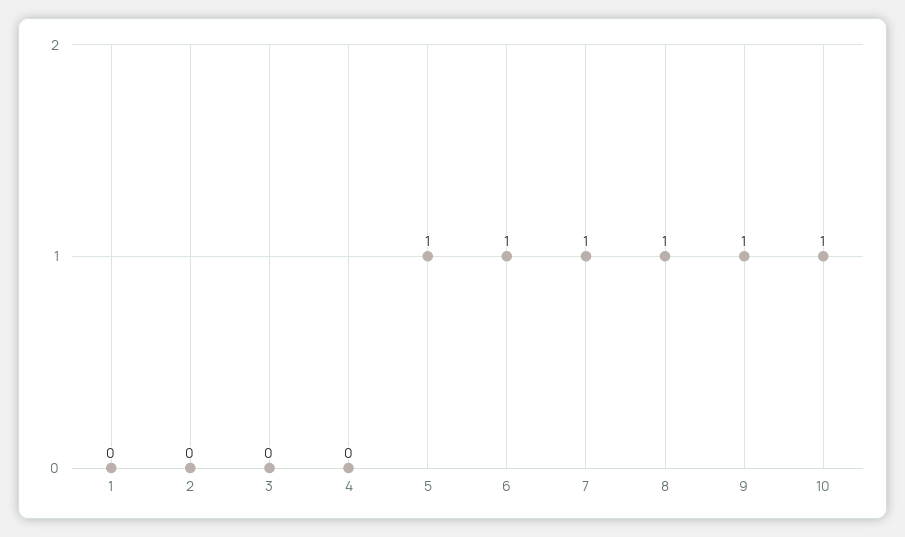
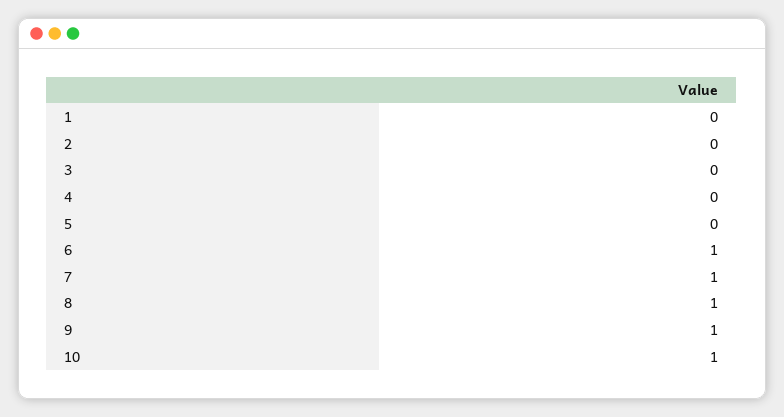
5: 1 -> 0

